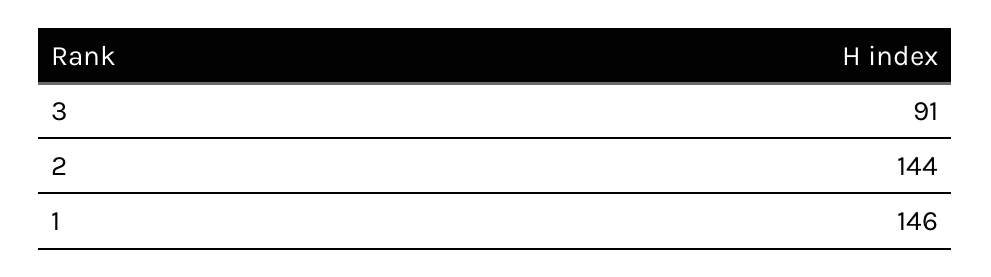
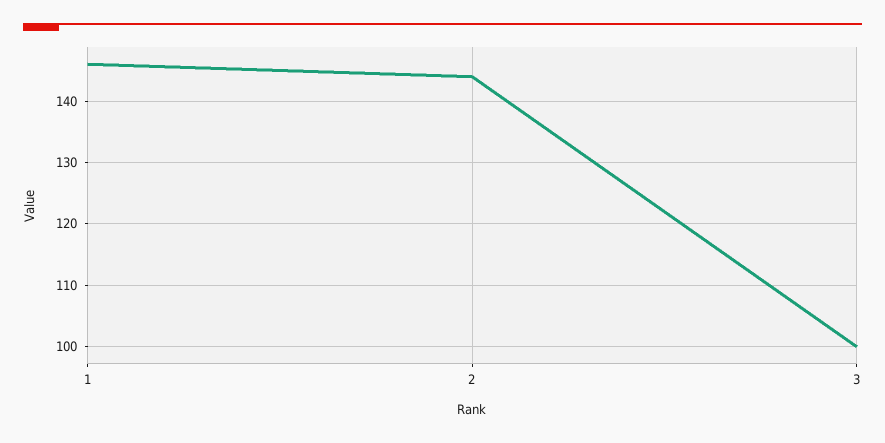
3: 91 -> 100

